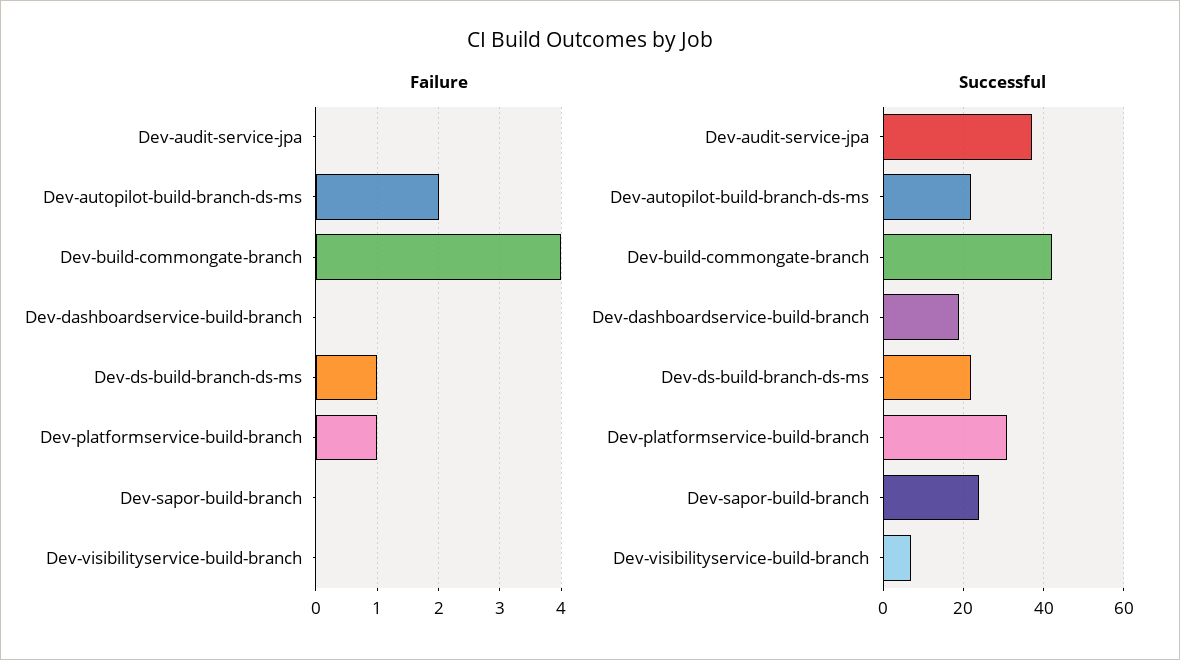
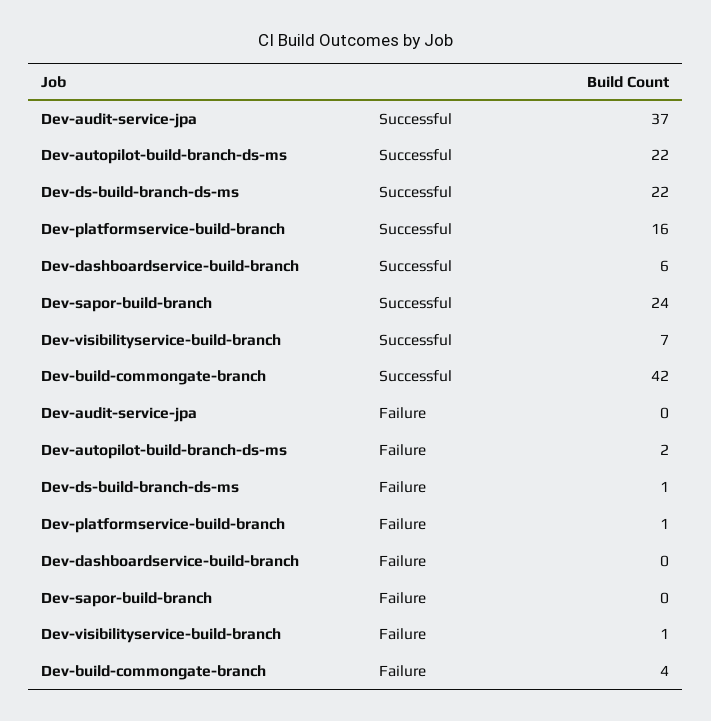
Failure, Dev-visibilityservice-build-branch: 0 -> 1
Successful, Dev-dashboardservice-build-branch: 20 -> 6
Successful, Dev-platformservice-build-branch: 30 -> 16

